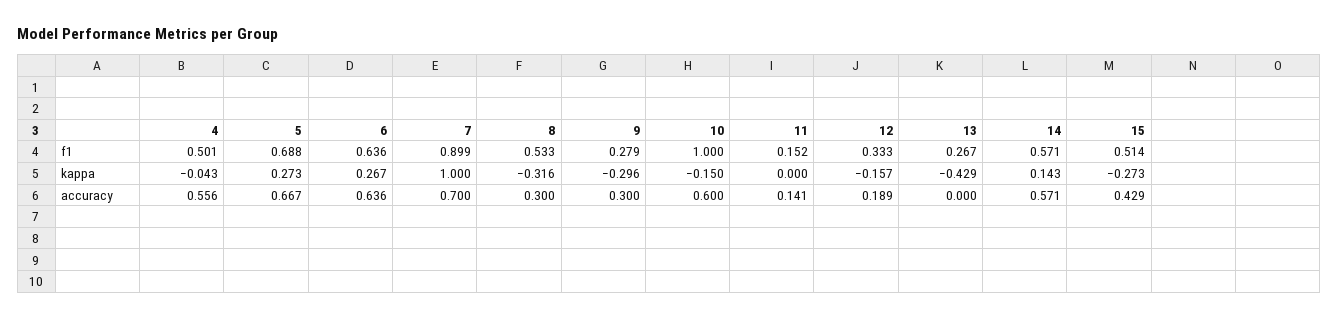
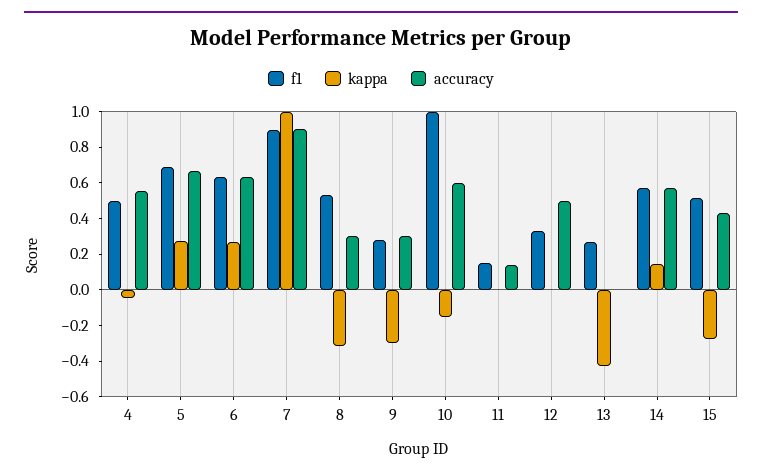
kappa, 12: -0.157 -> 0
accuracy, 7: 0.7 -> 0.9
accuracy, 12: 0.189 -> 0.5

